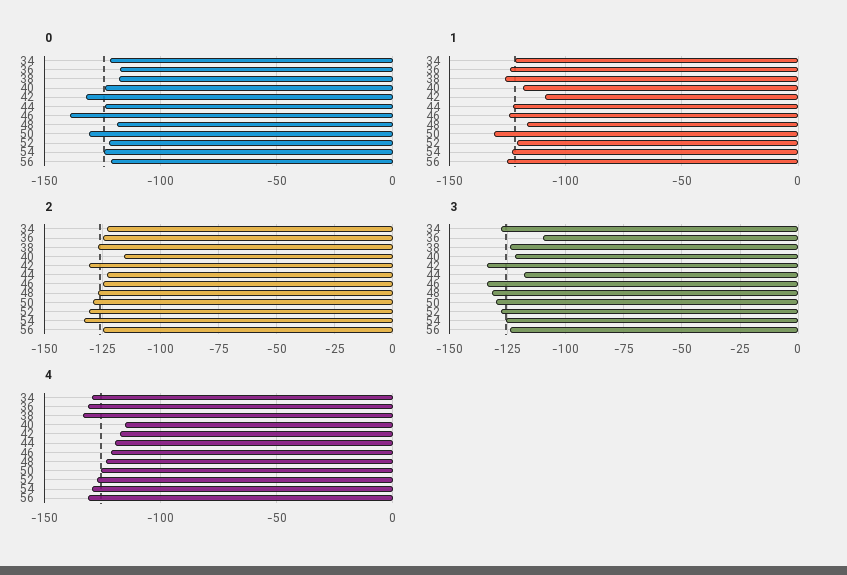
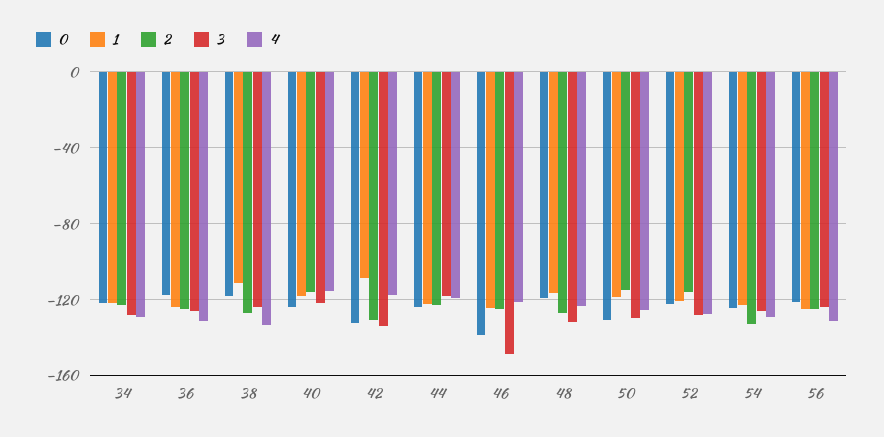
1, 38: -125 -> -110
1, 50: -130 -> -120
2, 50: -130 -> -115
2, 52: -130 -> -115
3, 36: -110 -> -125
3, 46: -135 -> -150

